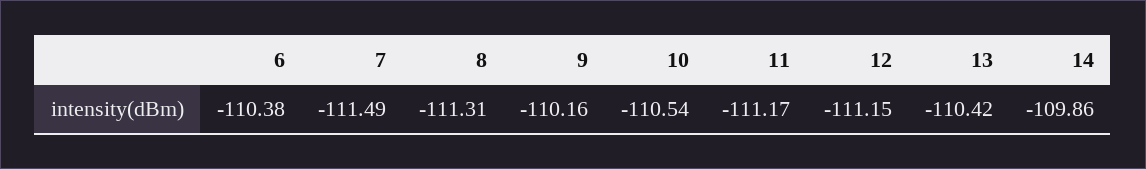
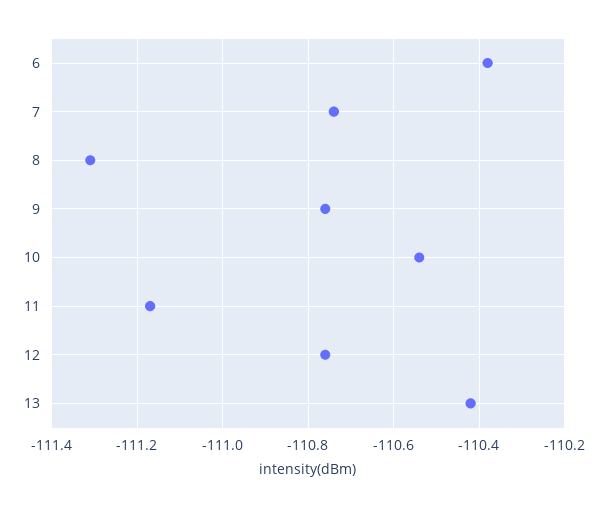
7: -111.49 -> -110.75
9: -110.16 -> -110.75
12: -111.15 -> -110.75
14: -109.86 -> none

